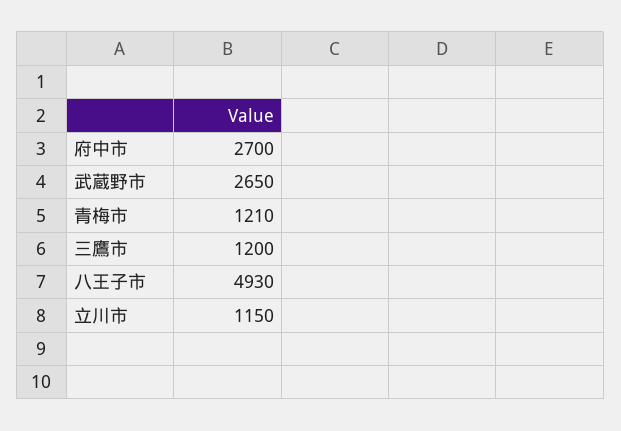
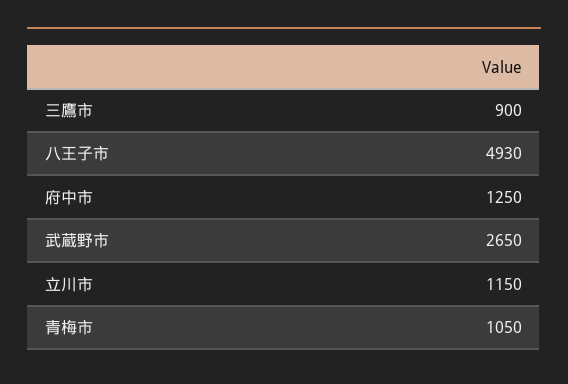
府中市: 2700 -> 1250
青梅市: 1210 -> 1050
三鷹市: 1200 -> 900

